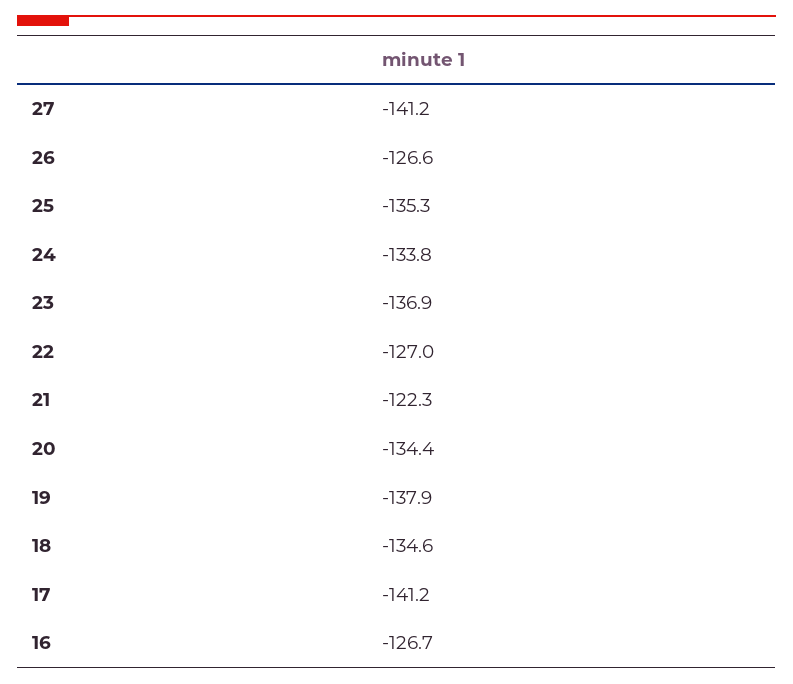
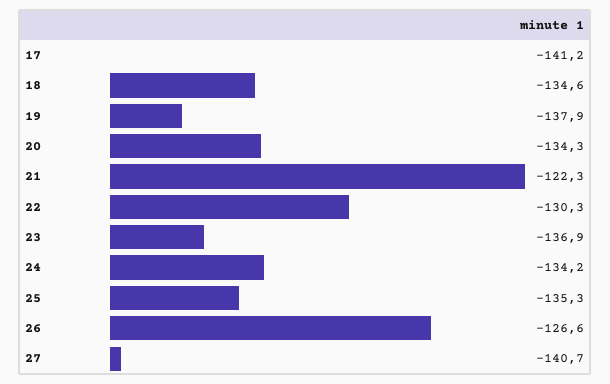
27: -141.2 -> -140.7
24: -133.8 -> -134.2
22: -127 -> -130.3
20: -134.4 -> -134.3
16: -126.7 -> none

